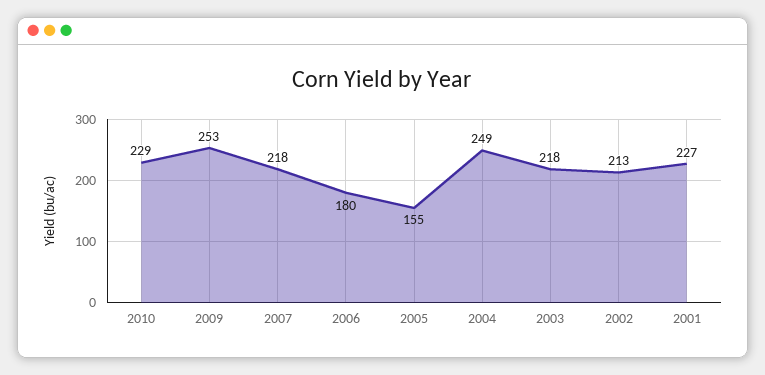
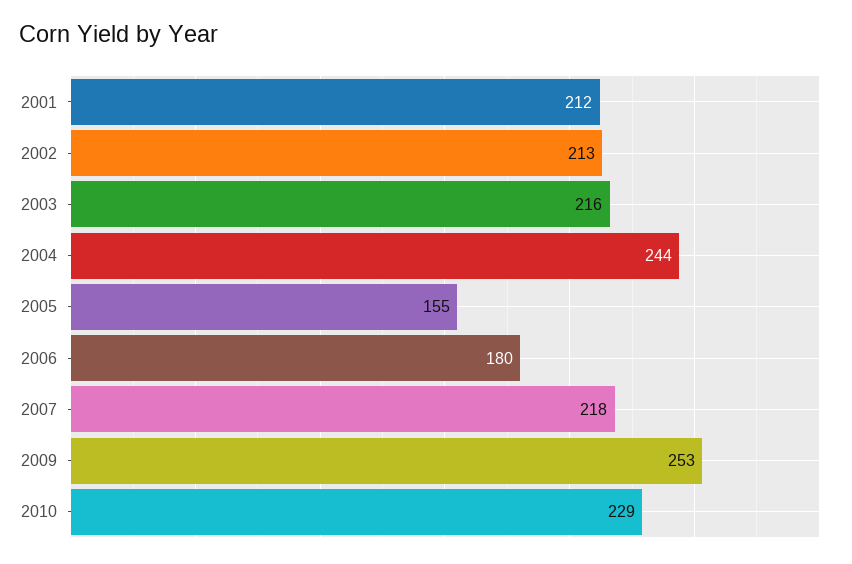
2004: 249 -> 244
2003: 218 -> 216
2001: 227 -> 212

